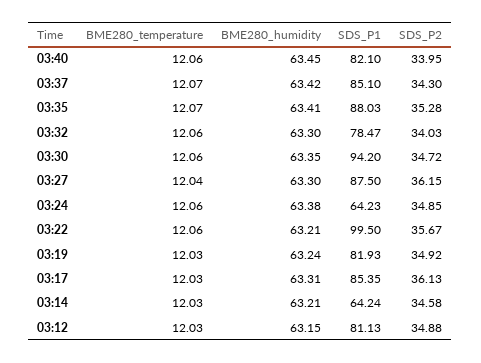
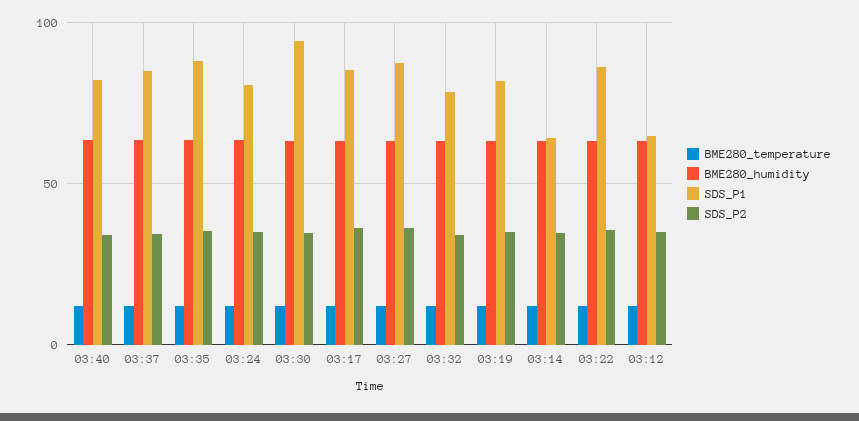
SDS_P1, 03:24: 64.23 -> 80
SDS_P1, 03:22: 99.5 -> 85
SDS_P1, 03:12: 81.13 -> 65

